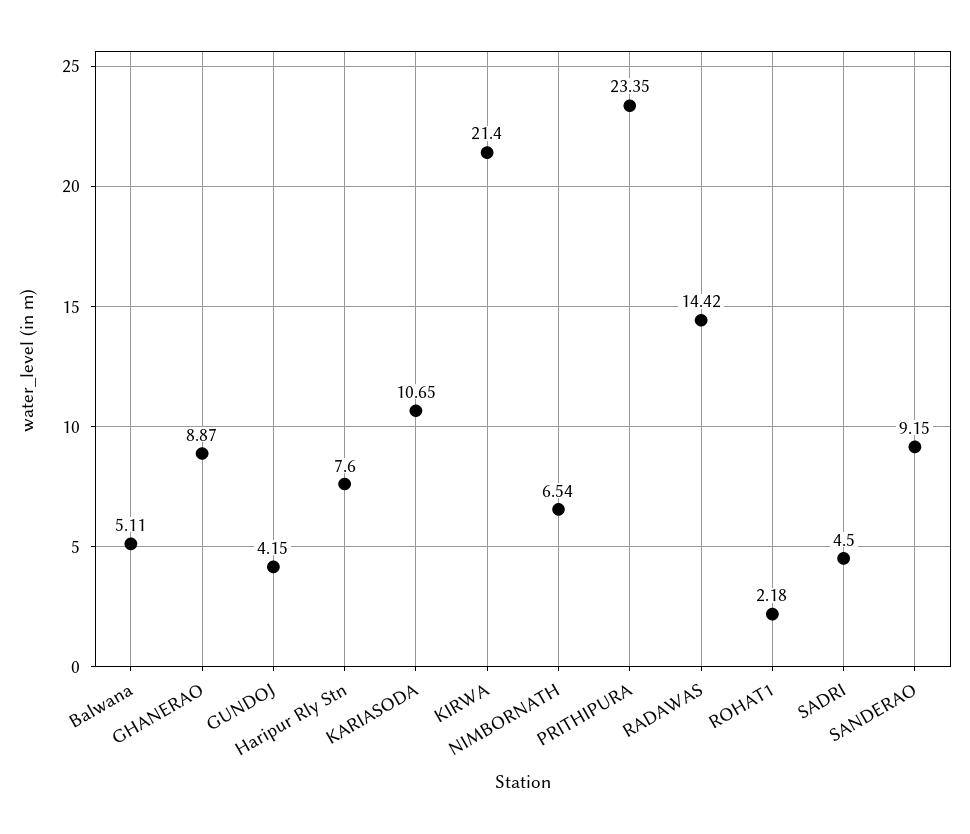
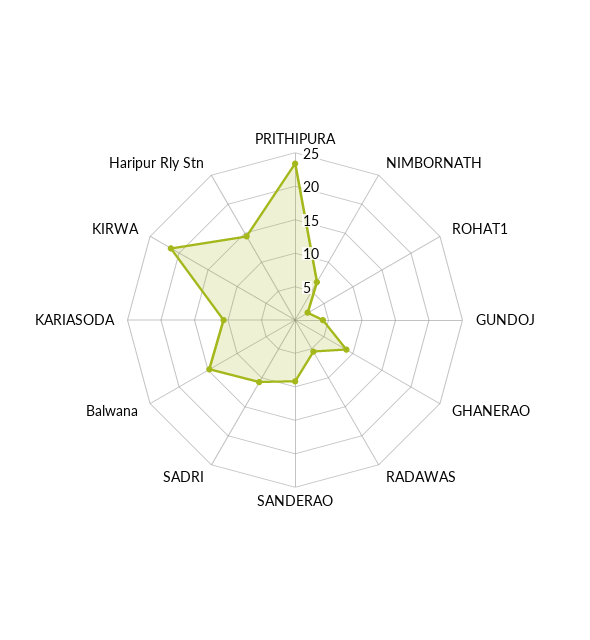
Balwana: 5.11 -> 15
Haripur Rly Stn: 7.6 -> 15
RADAWAS: 14.42 -> 5
SADRI: 4.5 -> 10

